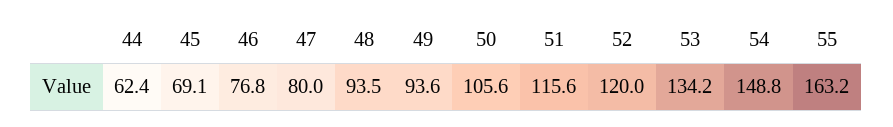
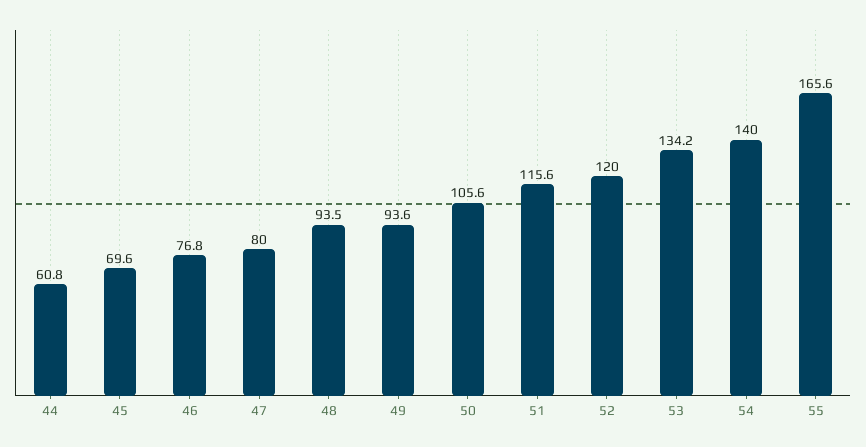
44: 62.4 -> 60.8
45: 69.1 -> 69.6
54: 148.8 -> 140
55: 163.2 -> 165.6

